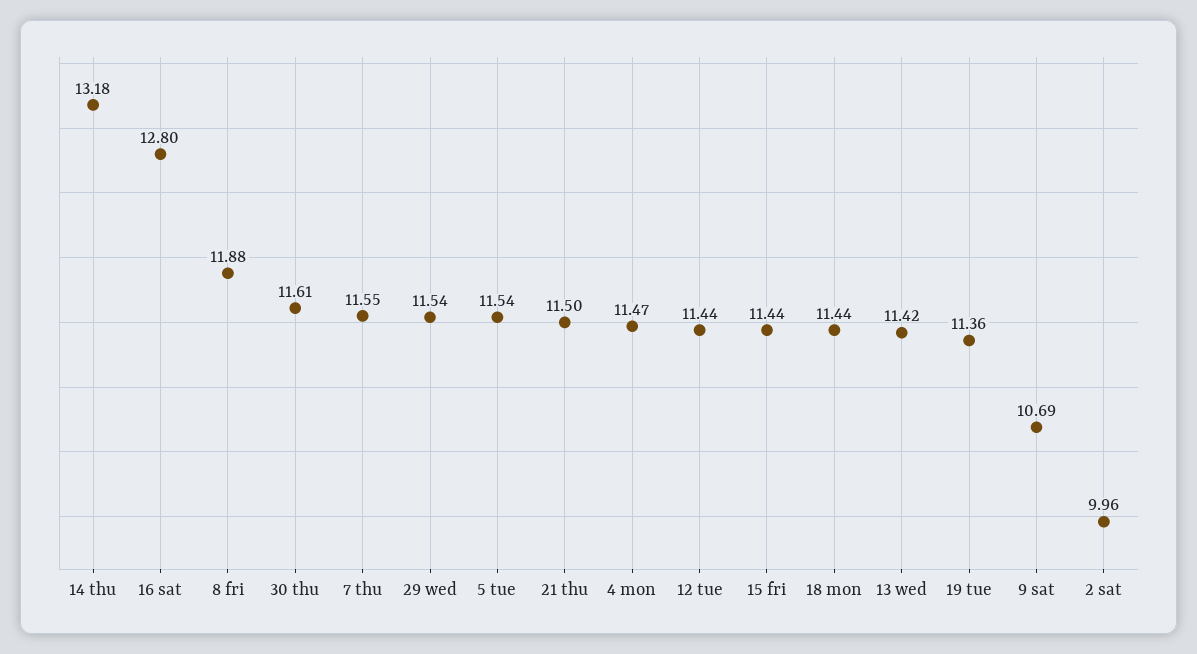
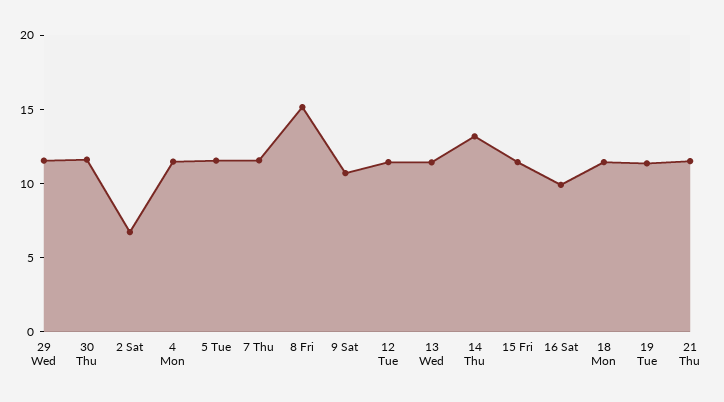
16 sat: 12.8 -> 10
8 fri: 11.88 -> 15
2 sat: 9.96 -> 7

